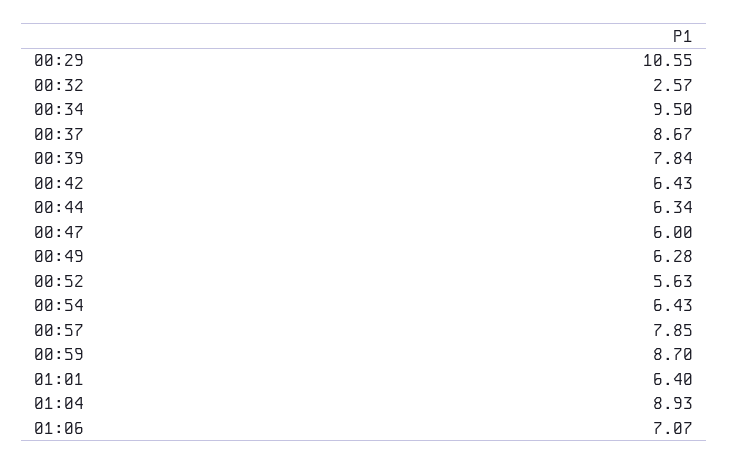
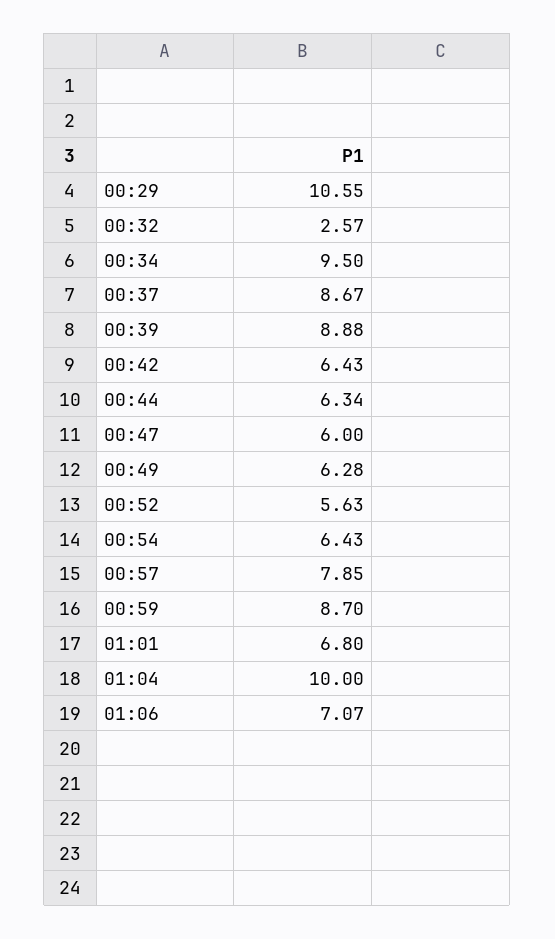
00:39: 7.84 -> 8.88
01:01: 6.4 -> 6.8
01:04: 8.93 -> 10

